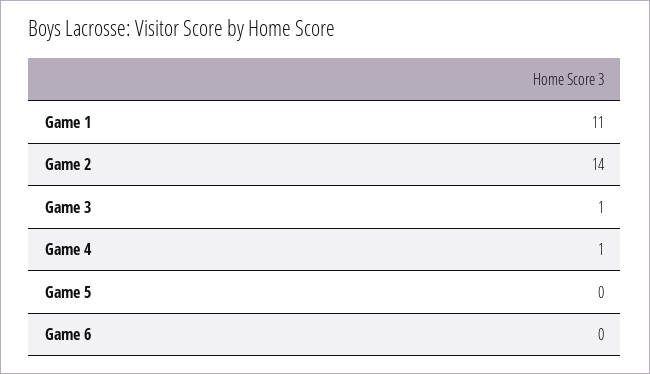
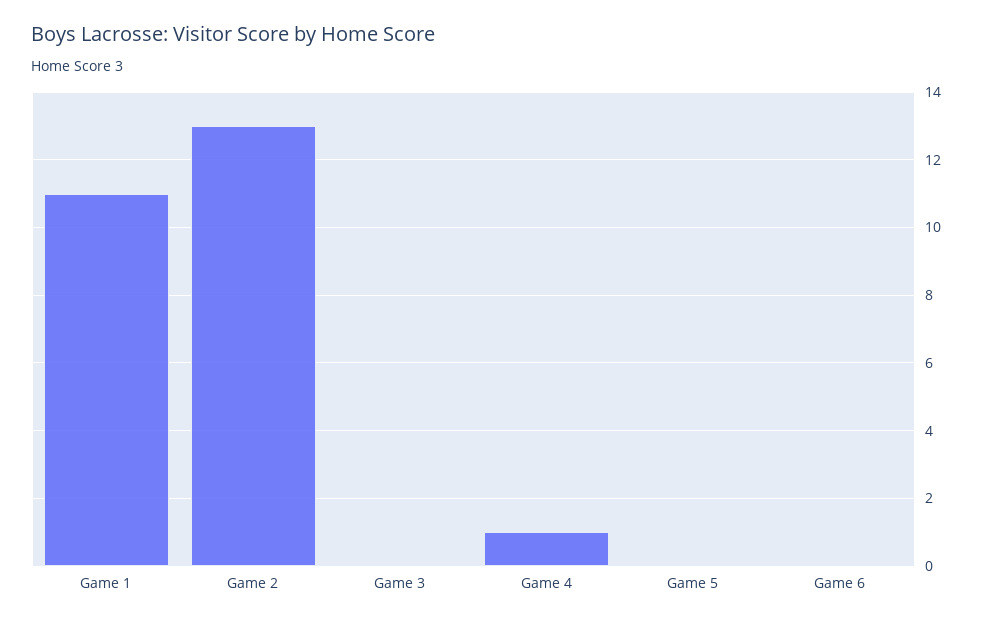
Game 2: 14 -> 13
Game 3: 1 -> 0

